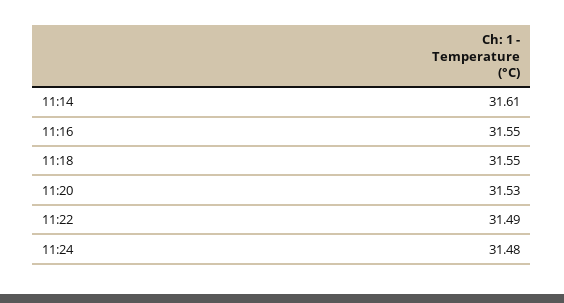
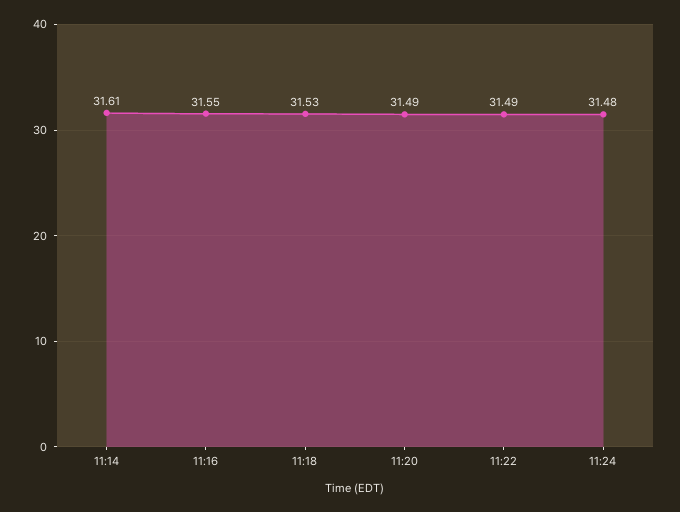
11:18: 31.55 -> 31.53
11:20: 31.53 -> 31.49

